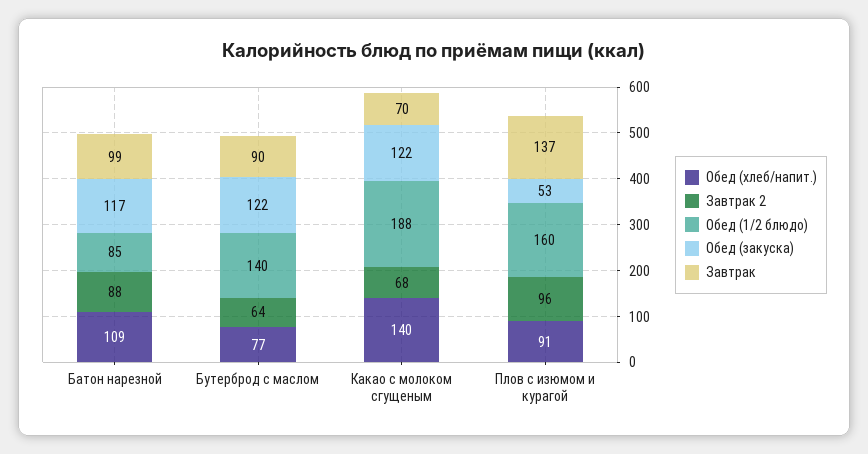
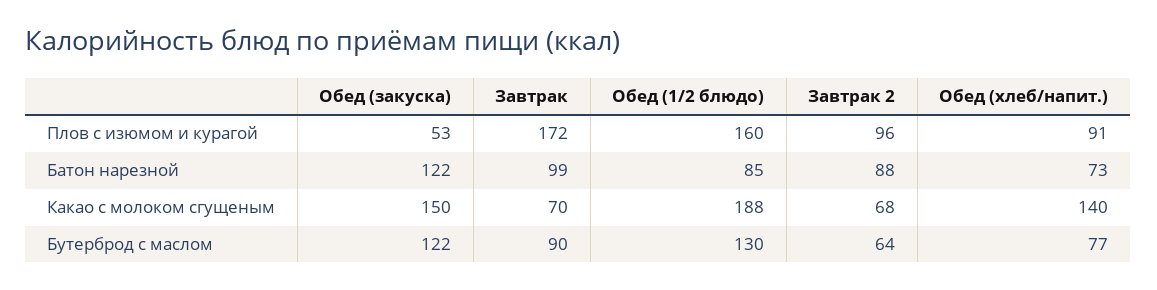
Обед (хлеб/напит.), Батон нарезной: 109 -> 73
Обед (закуска), Батон нарезной: 117 -> 122
Обед (1/2 блюдо), Бутерброд с маслом: 140 -> 130
Обед (закуска), Какао с молоком сгущеным: 122 -> 150
Завтрак, Плов с изюмом и курагой: 137 -> 172

